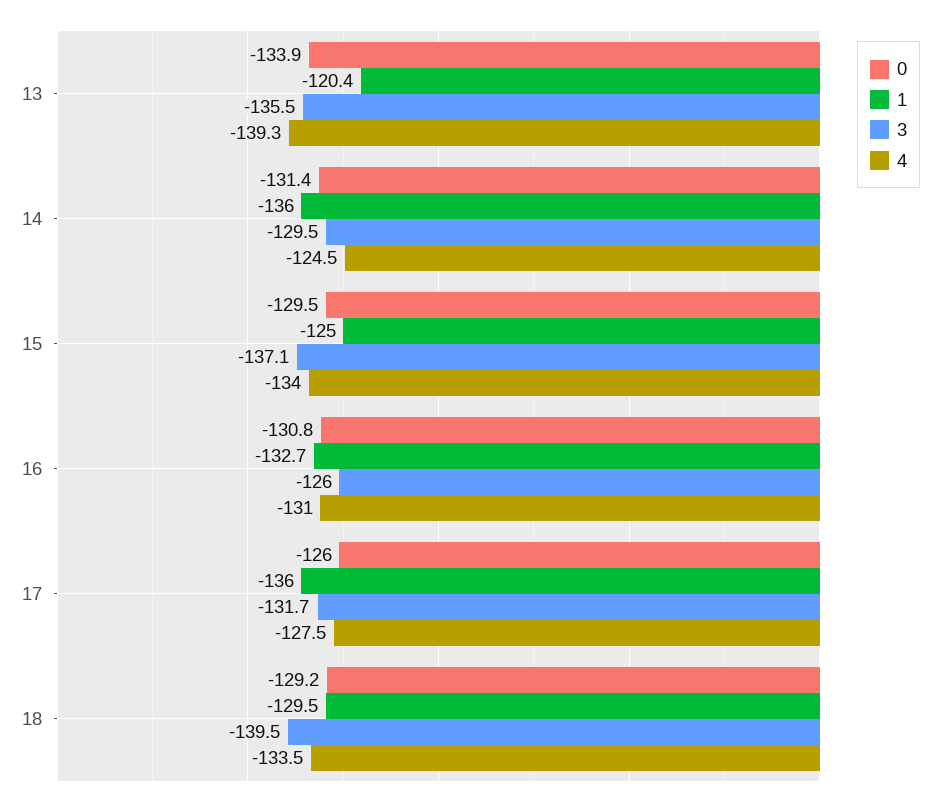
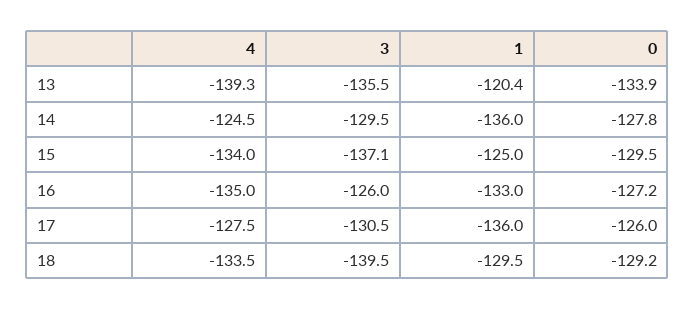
0, 14: -131.4 -> -127.8
0, 16: -130.8 -> -127.2
1, 16: -132.7 -> -133
4, 16: -131 -> -135
3, 17: -131.7 -> -130.5

